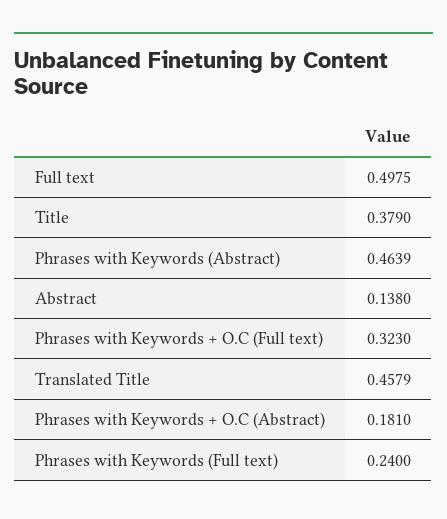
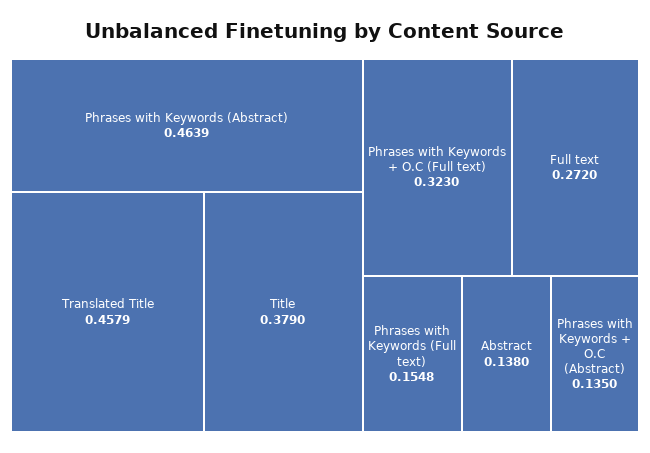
Full text: 0.4975 -> 0.272
Phrases with Keywords + O.C (Abstract): 0.181 -> 0.135
Phrases with Keywords (Full text): 0.24 -> 0.1548

